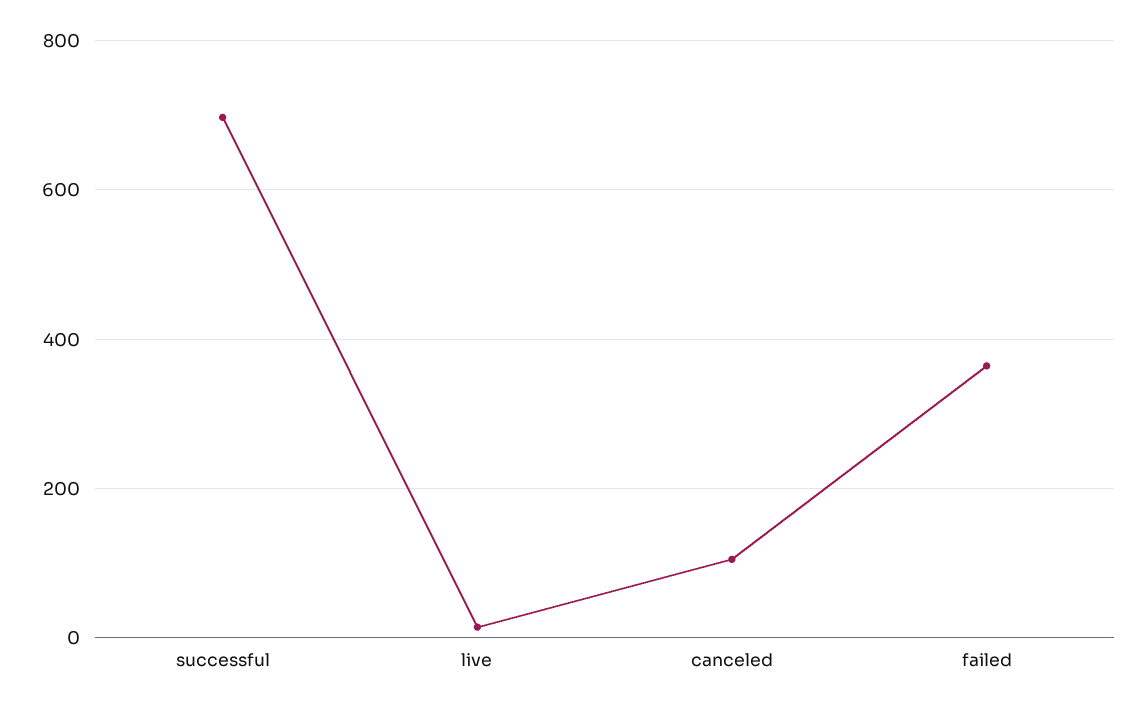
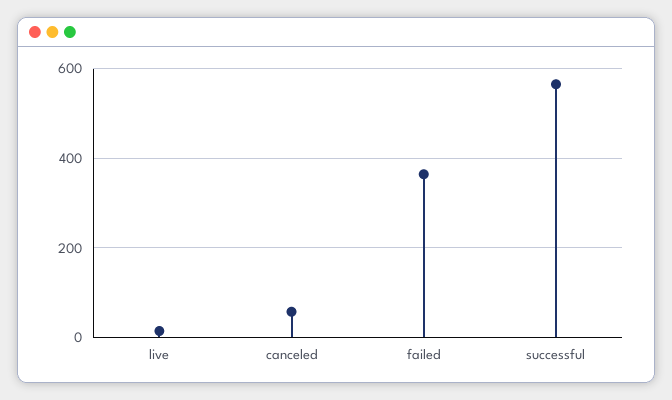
successful: 700 -> 560
canceled: 100 -> 60

